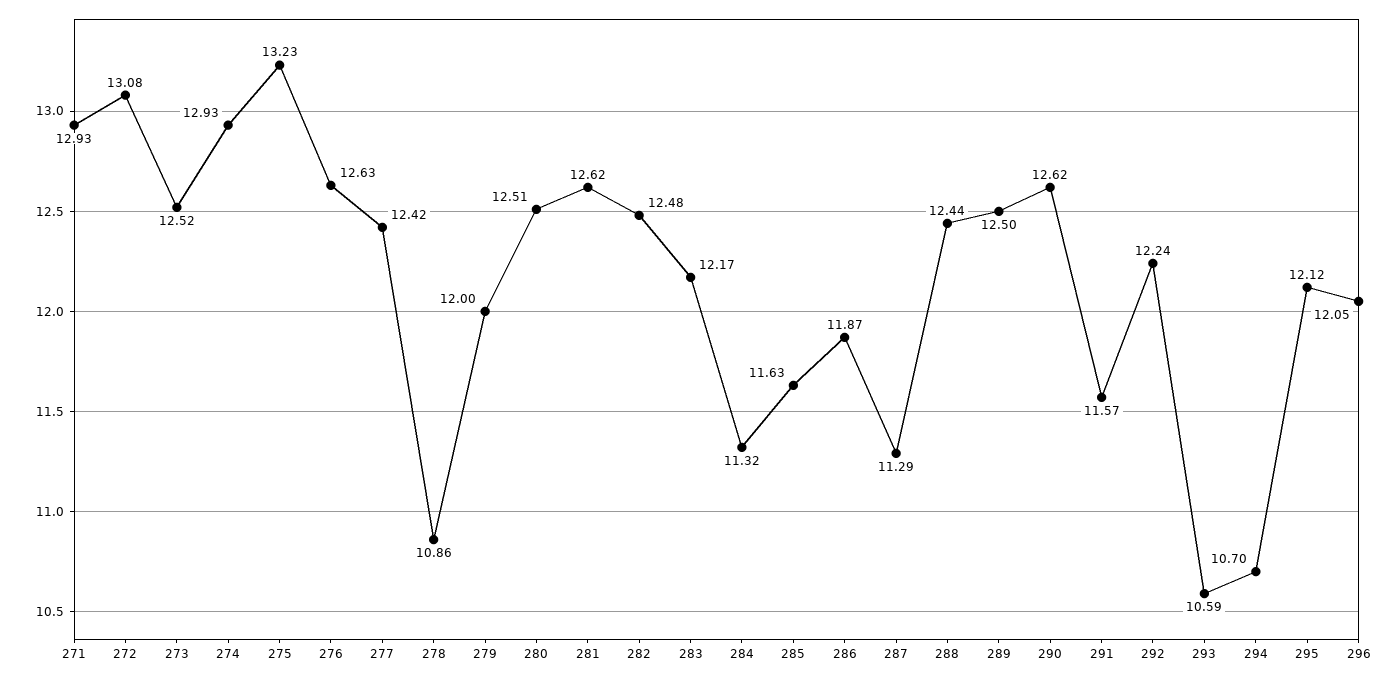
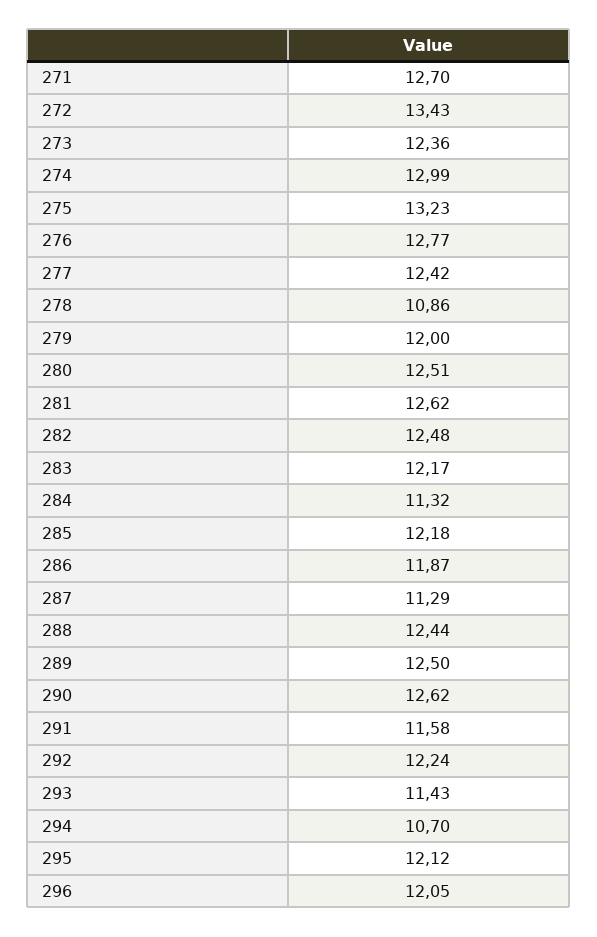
271: 12.93 -> 12.7
272: 13.08 -> 13.43
273: 12.52 -> 12.36
274: 12.93 -> 12.99
276: 12.63 -> 12.77
285: 11.63 -> 12.18
291: 11.57 -> 11.58
293: 10.59 -> 11.43

